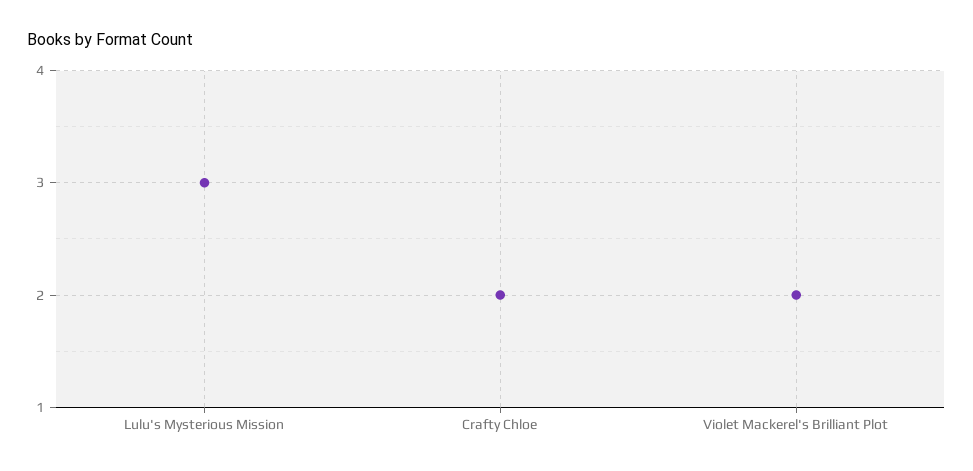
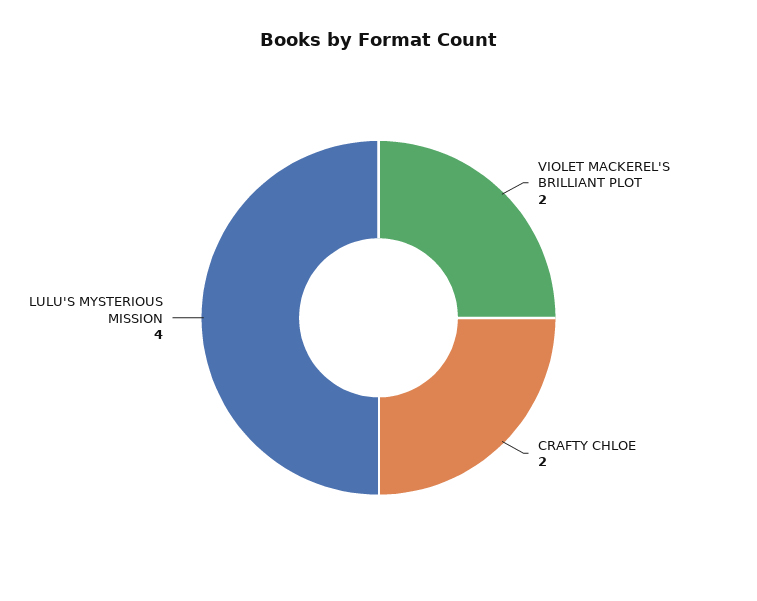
Lulu's Mysterious Mission: 3 -> 4

